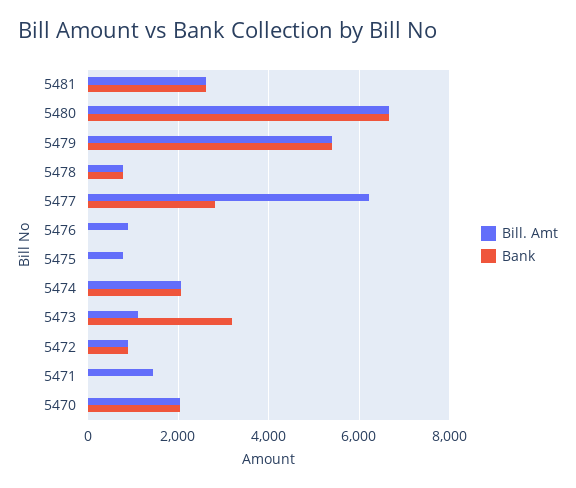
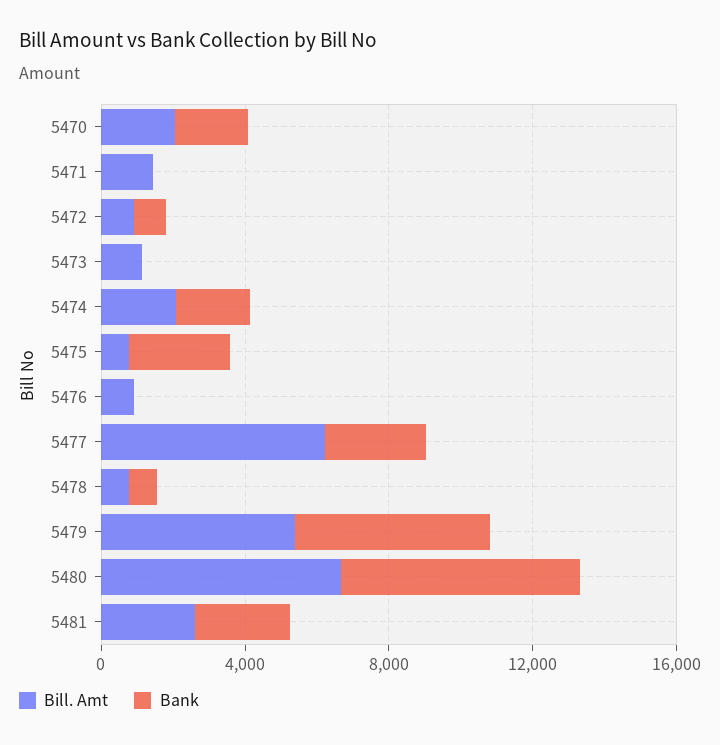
Bank, 5475: 0 -> 3000
Bank, 5473: 3200 -> 0

